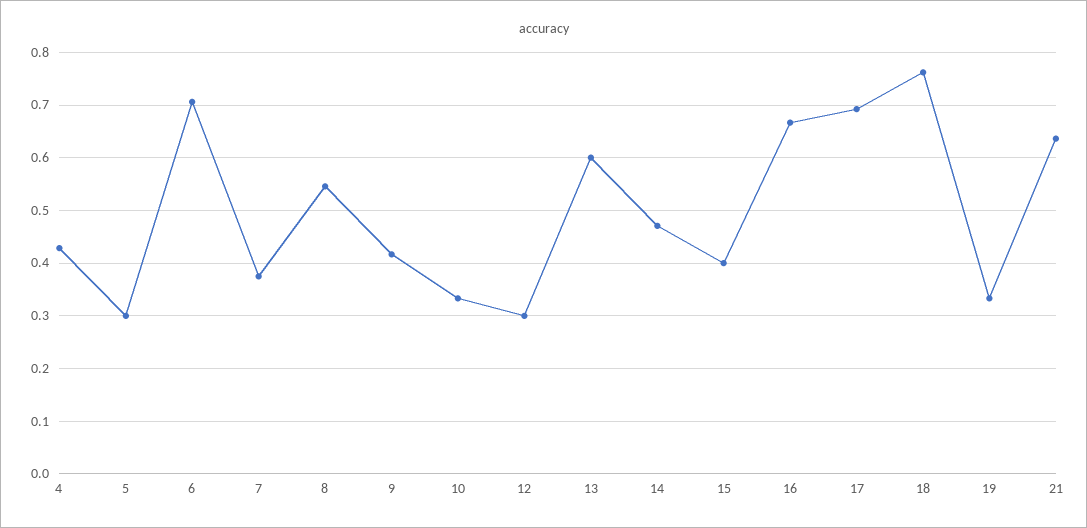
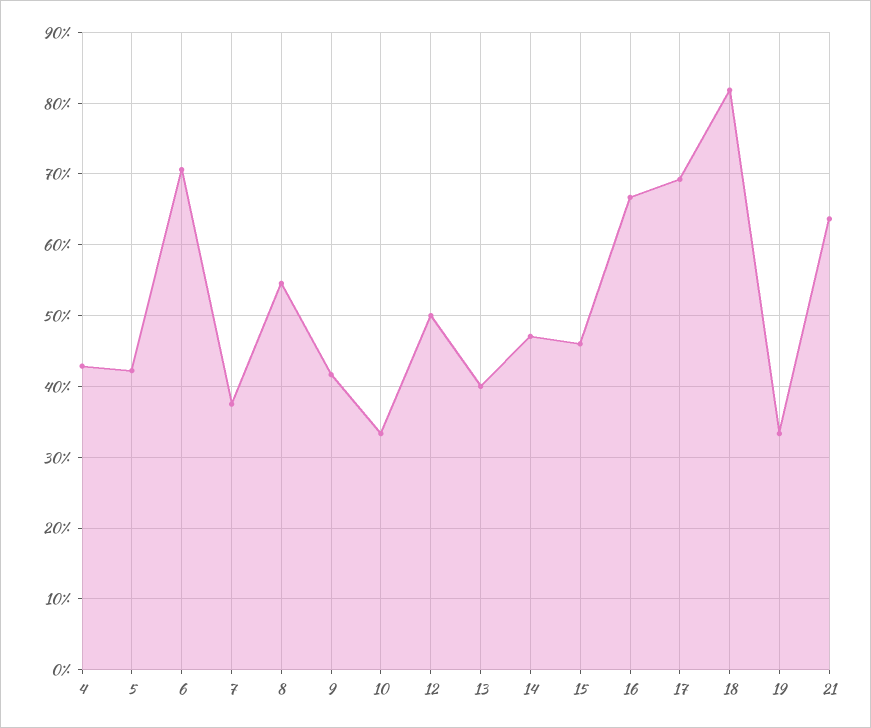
5: 0.3 -> 0.42
12: 0.3 -> 0.5
13: 0.6 -> 0.4
15: 0.4 -> 0.46
18: 0.76 -> 0.82

